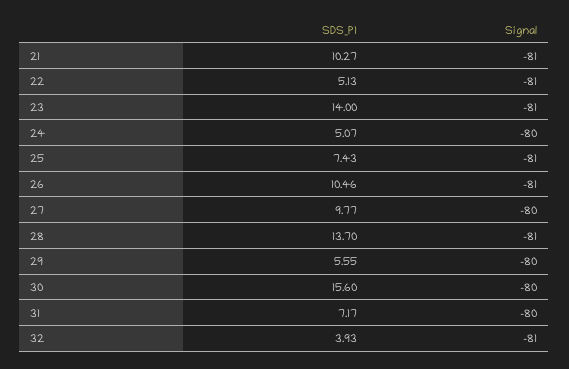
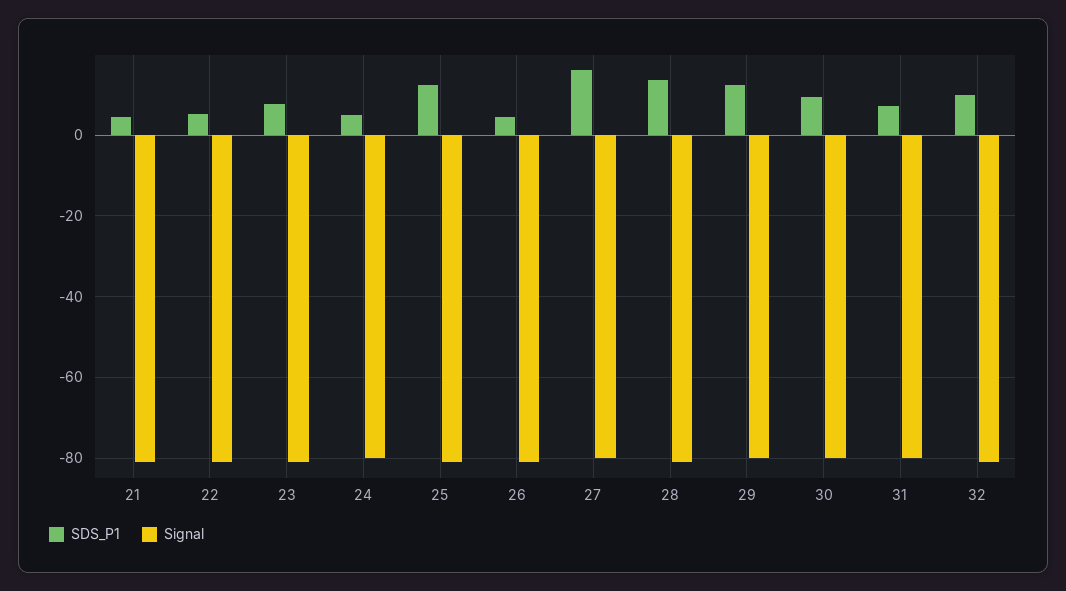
SDS_P1, 21: 10.27 -> 4
SDS_P1, 23: 14 -> 8
SDS_P1, 25: 7.43 -> 12
SDS_P1, 26: 10.46 -> 4
SDS_P1, 27: 9.77 -> 16
SDS_P1, 29: 5.55 -> 12
SDS_P1, 30: 15.6 -> 10
SDS_P1, 32: 3.93 -> 10

